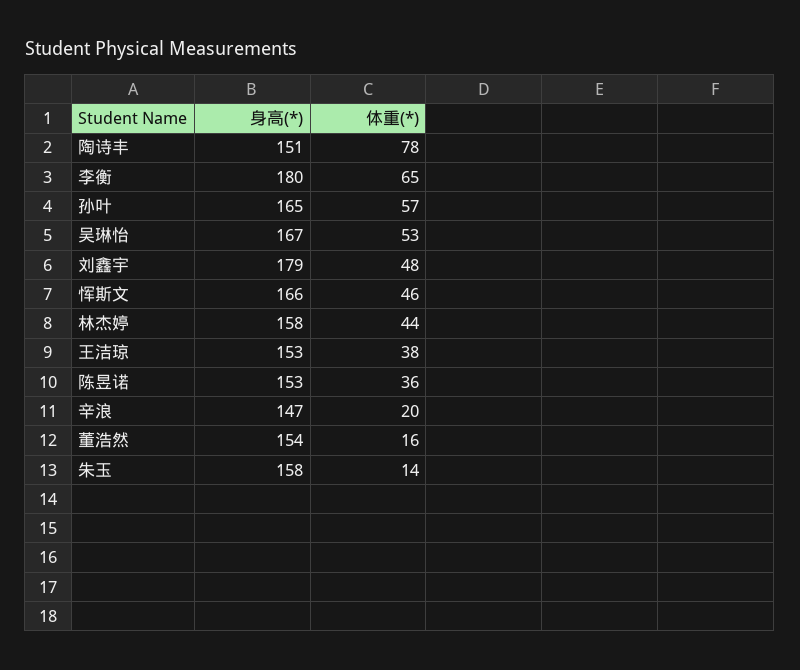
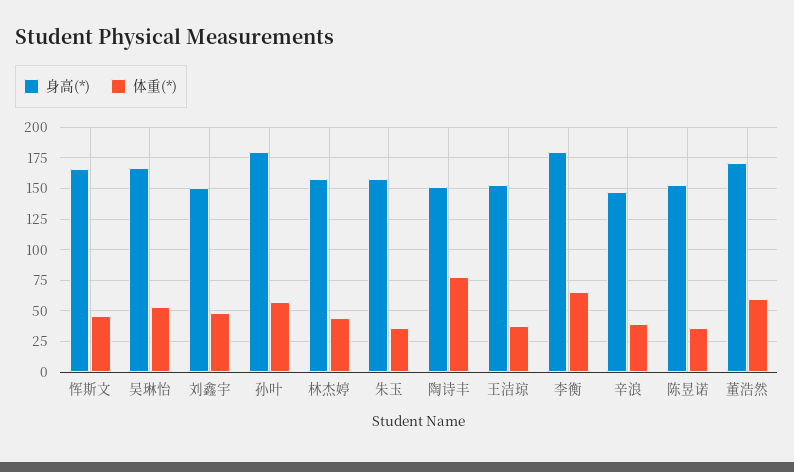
身高(*), 孙叶: 165 -> 180
身高(*), 刘鑫宇: 179 -> 150
体重(*), 辛浪: 20 -> 40
身高(*), 董浩然: 154 -> 170
体重(*), 董浩然: 16 -> 60
体重(*), 朱玉: 14 -> 35

